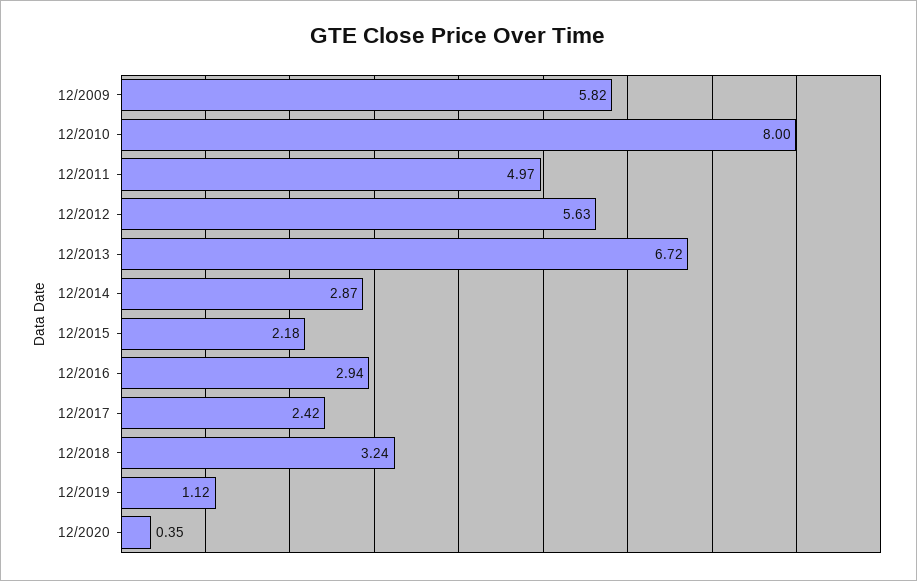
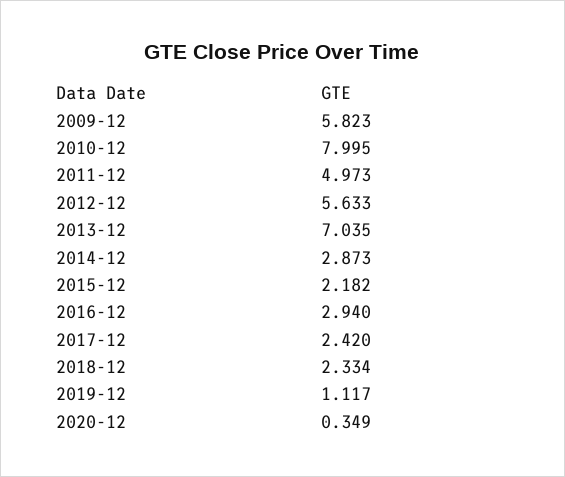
12/2013: 6.72 -> 7.035
12/2018: 3.24 -> 2.334

